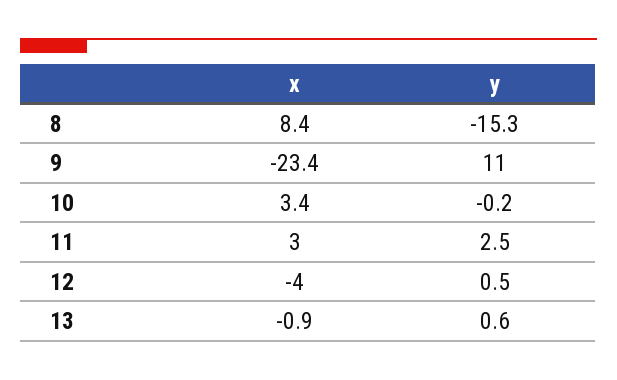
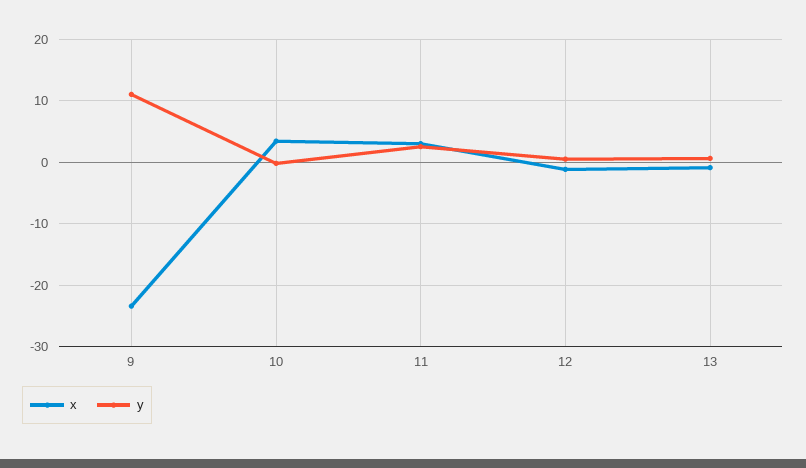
x, 8: 8.4 -> none
y, 8: -15.3 -> none
x, 12: -4 -> -1

